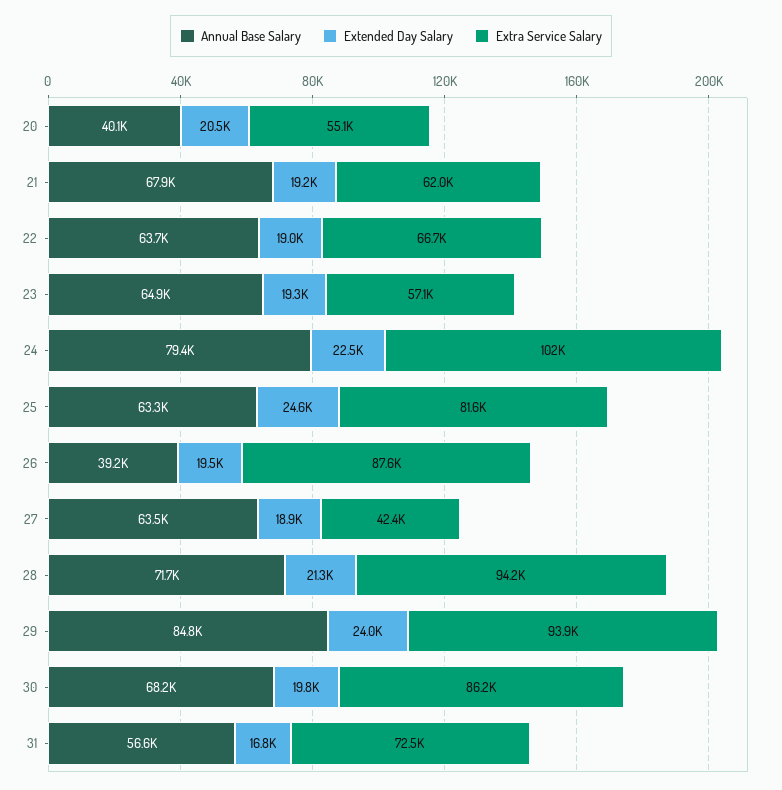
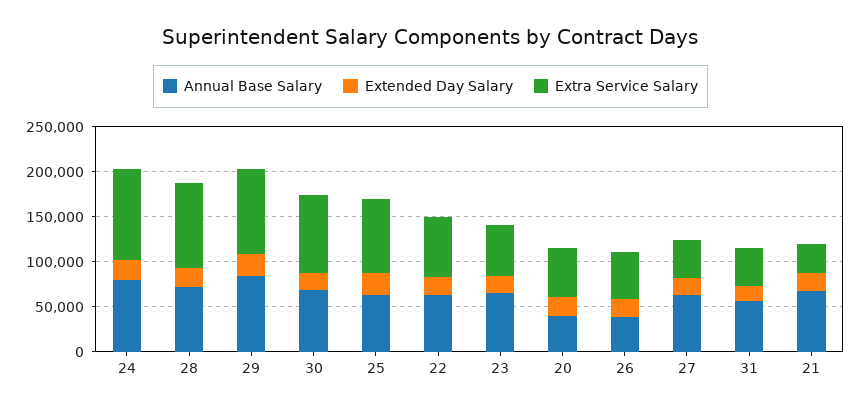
Extra Service Salary, 21: 62000 -> 30000
Extra Service Salary, 26: 87600 -> 50000
Extra Service Salary, 31: 72500 -> 40000

